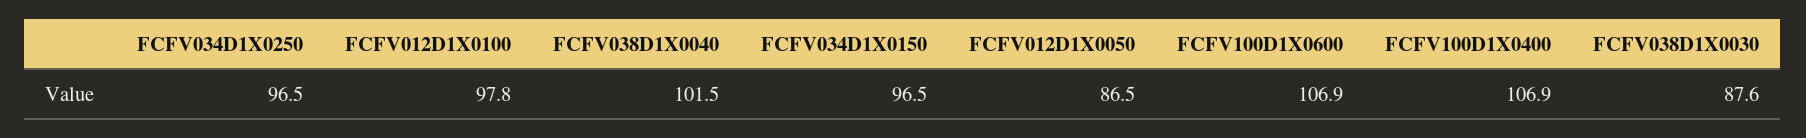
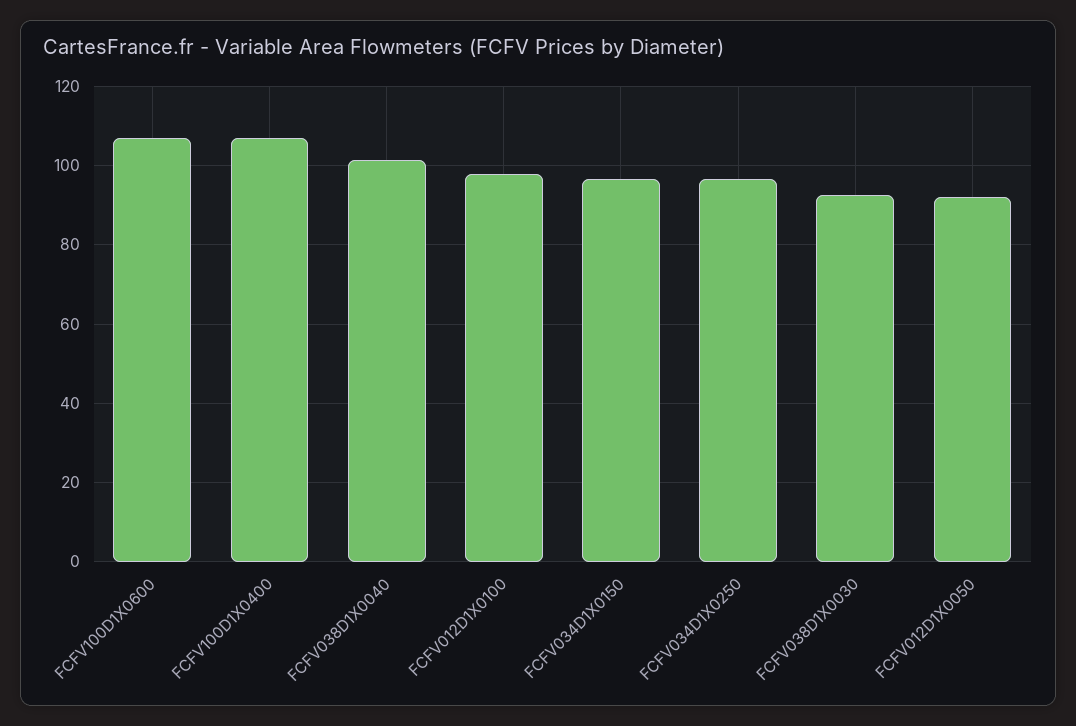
FCFV012D1X0050: 86.5 -> 92
FCFV038D1X0030: 87.6 -> 92

